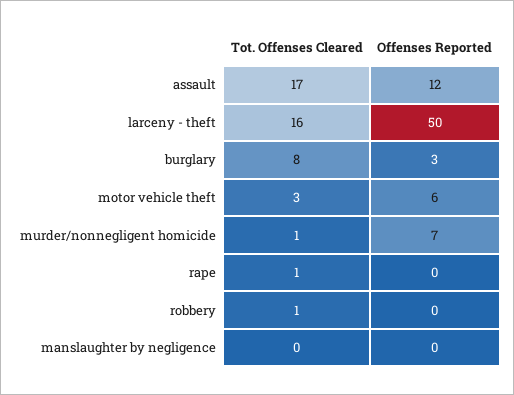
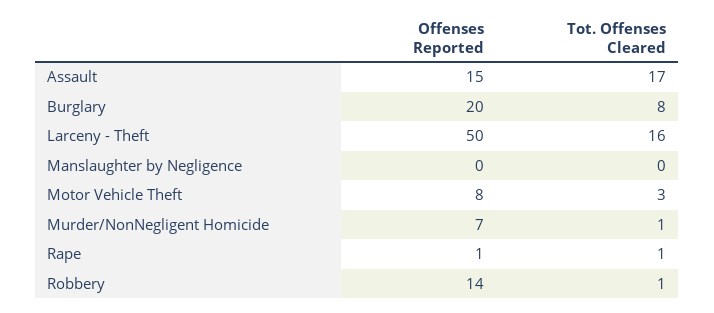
Offenses Reported, assault: 12 -> 15
Offenses Reported, burglary: 3 -> 20
Offenses Reported, motor vehicle theft: 6 -> 8
Offenses Reported, rape: 0 -> 1
Offenses Reported, robbery: 0 -> 14

